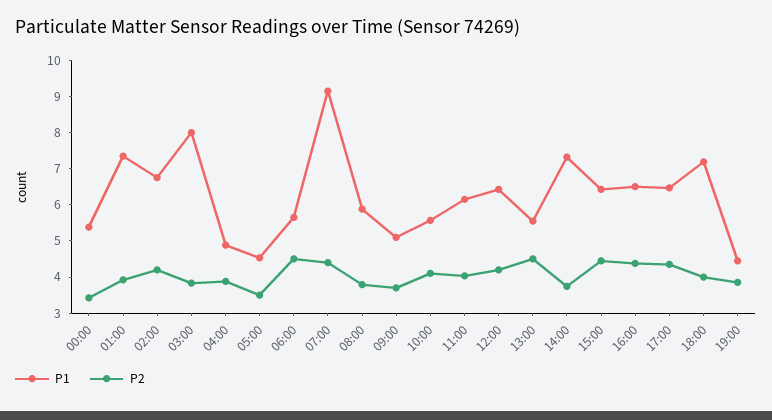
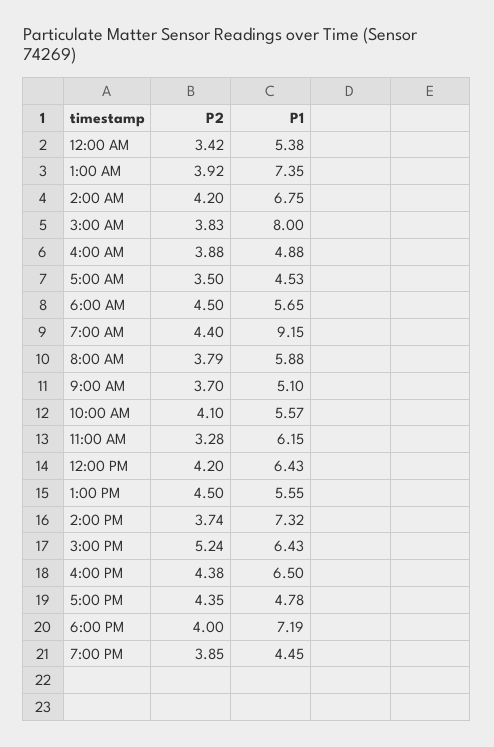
P2, 11:00: 4 -> 3.28
P2, 15:00: 4.5 -> 5.24
P1, 17:00: 6.5 -> 4.78

